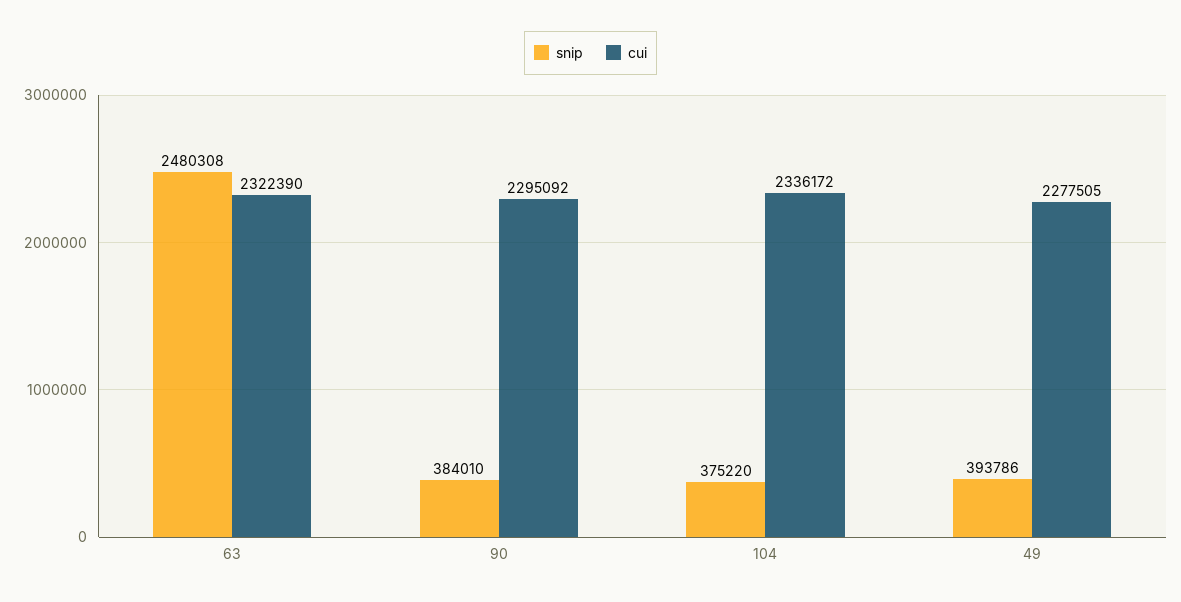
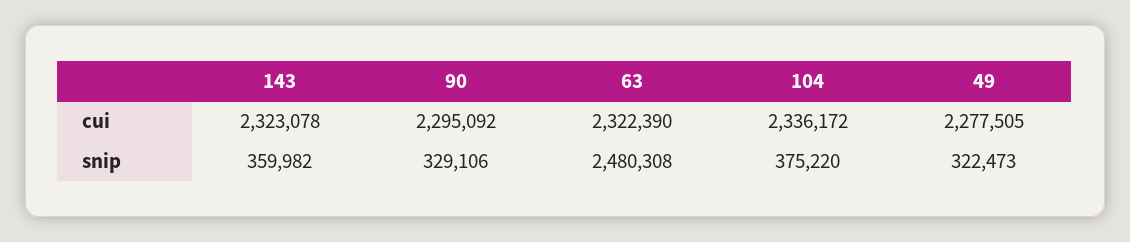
snip, 90: 384010 -> 329106
snip, 49: 393786 -> 322473
cui, 143: none -> 2323078
snip, 143: none -> 359982

